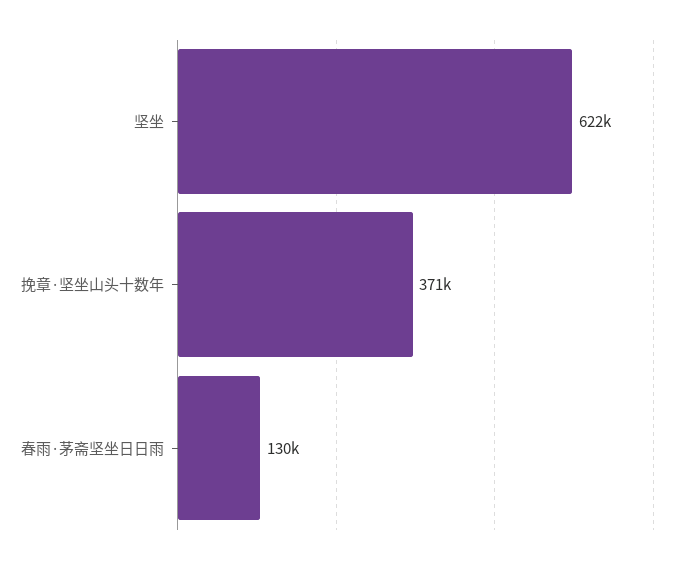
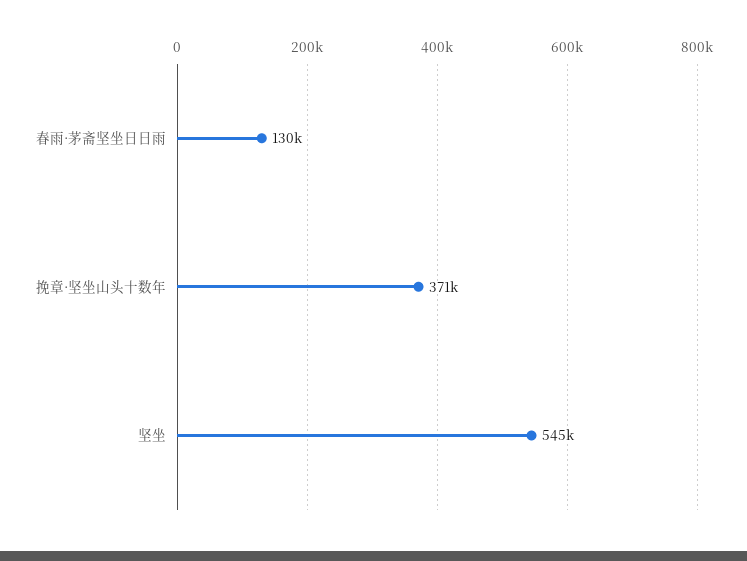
坚坐: 622000 -> 545000

